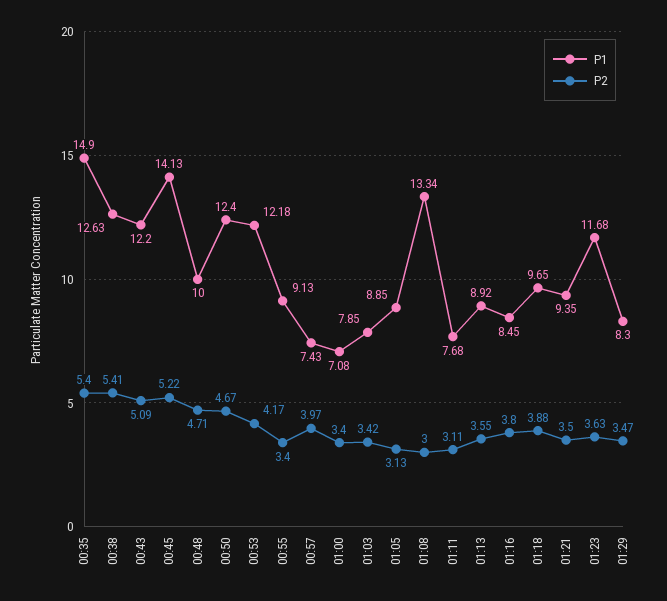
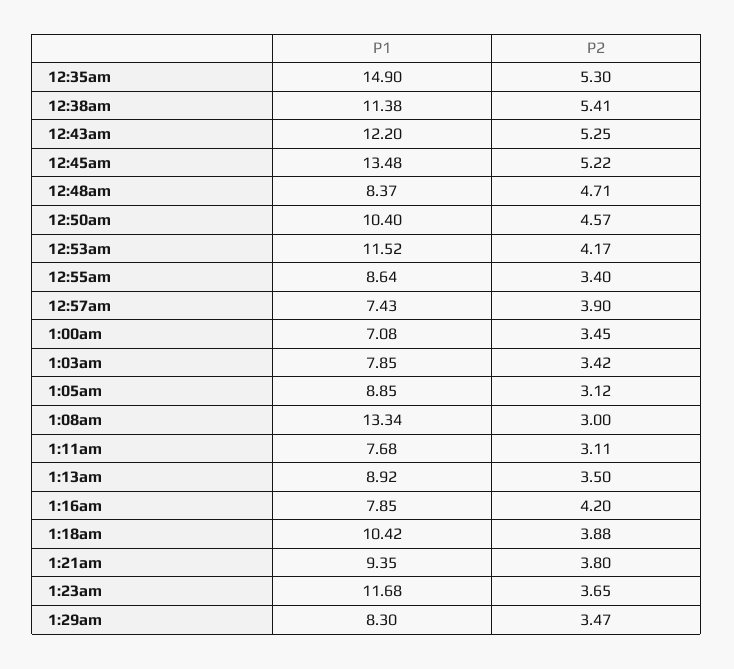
P2, 00:35: 5.4 -> 5.3
P1, 00:38: 12.63 -> 11.38
P2, 00:43: 5.09 -> 5.25
P1, 00:45: 14.13 -> 13.48
P1, 00:48: 10 -> 8.37
P1, 00:50: 12.4 -> 10.4
P2, 00:50: 4.67 -> 4.57
P1, 00:53: 12.18 -> 11.52
P1, 00:55: 9.13 -> 8.64
P2, 00:57: 3.97 -> 3.9
P2, 01:00: 3.4 -> 3.45
P2, 01:05: 3.13 -> 3.12
P2, 01:13: 3.55 -> 3.5
P1, 01:16: 8.45 -> 7.85
P2, 01:16: 3.8 -> 4.2
P1, 01:18: 9.65 -> 10.42
P2, 01:21: 3.5 -> 3.8
P2, 01:23: 3.63 -> 3.65

